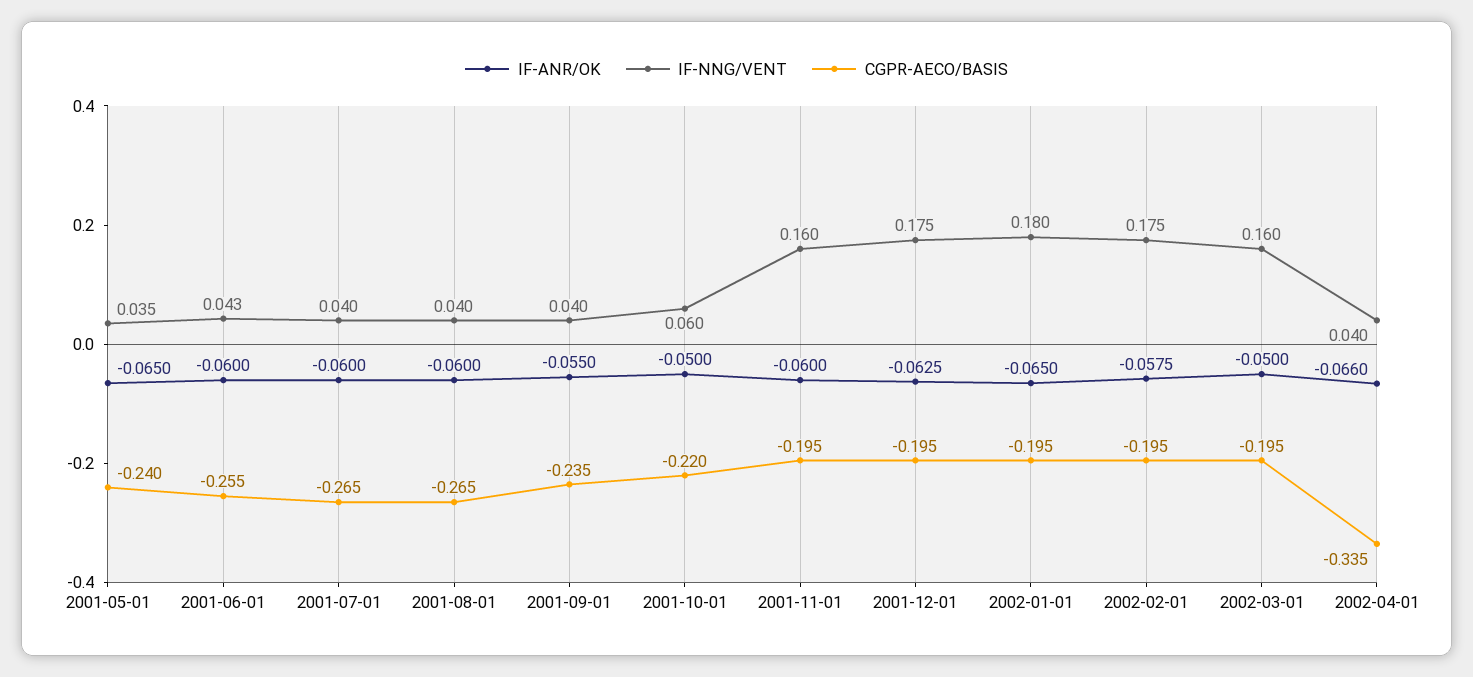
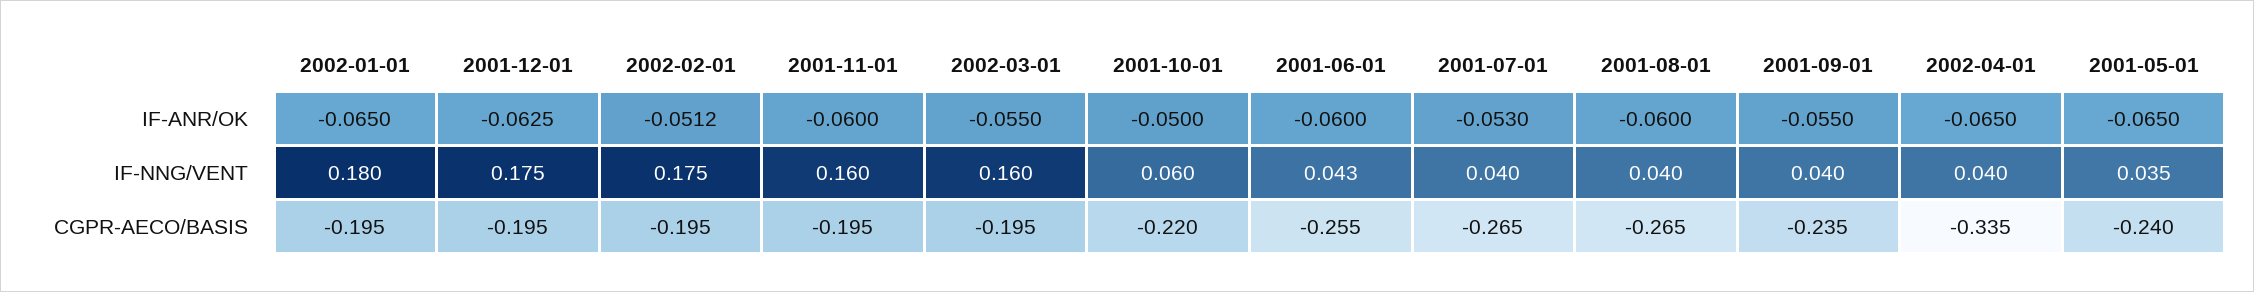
IF-ANR/OK, 2001-07-01: -0.06 -> -0.053
IF-ANR/OK, 2002-02-01: -0.0575 -> -0.0512
IF-ANR/OK, 2002-03-01: -0.05 -> -0.055
IF-ANR/OK, 2002-04-01: -0.066 -> -0.065

